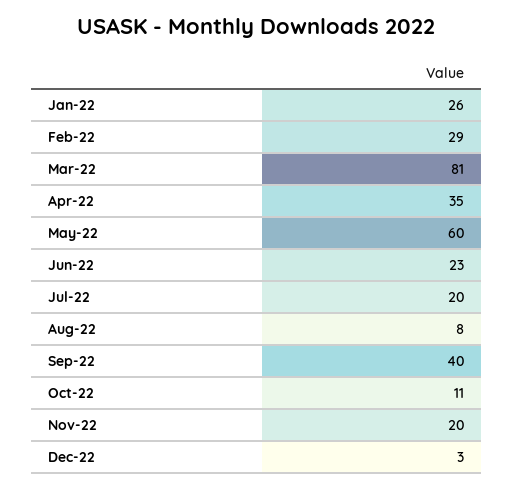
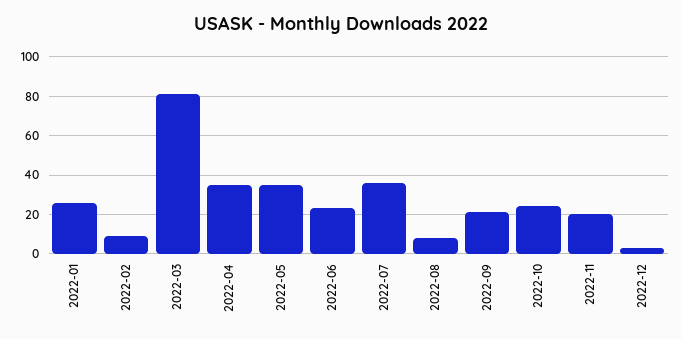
Feb-22: 29 -> 10
May-22: 60 -> 35
Jul-22: 20 -> 35
Sep-22: 40 -> 20
Oct-22: 11 -> 25

